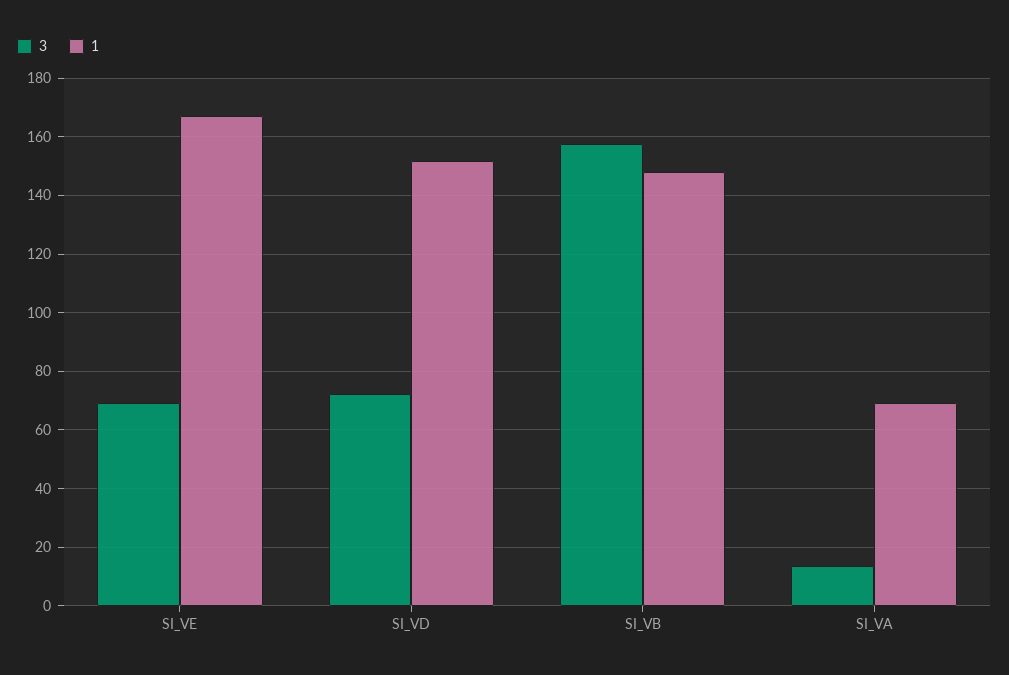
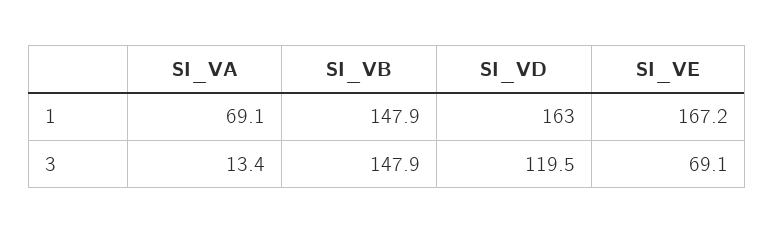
3, SI_VD: 72.5 -> 119.5
1, SI_VD: 152.5 -> 163
3, SI_VB: 157.5 -> 147.9

